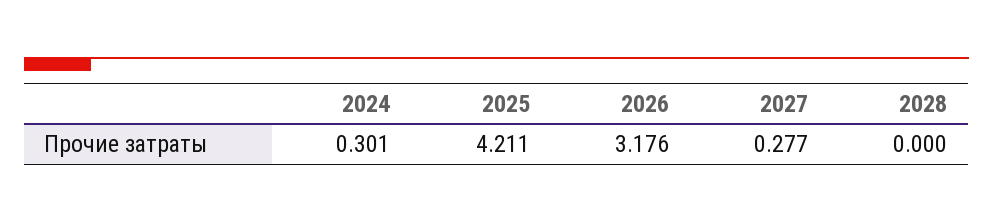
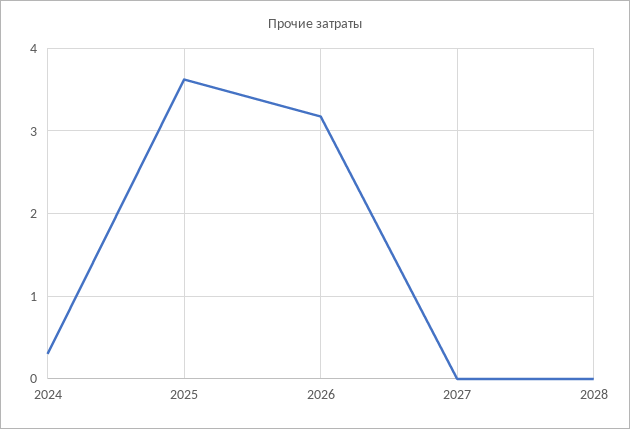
2025: 4.211 -> 3.6
2027: 0.277 -> 0

